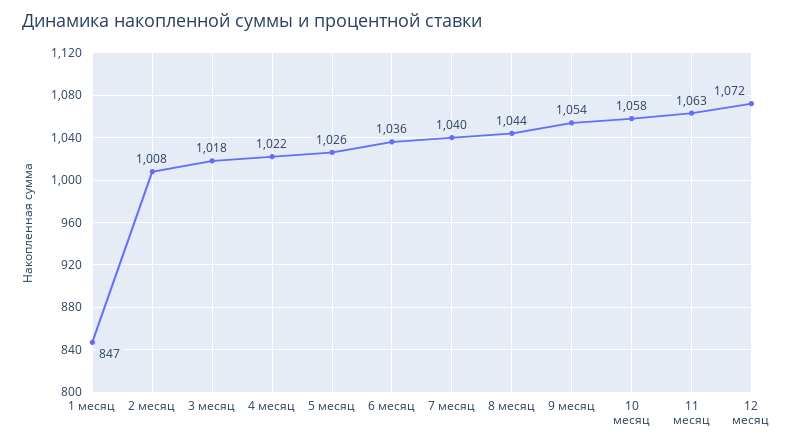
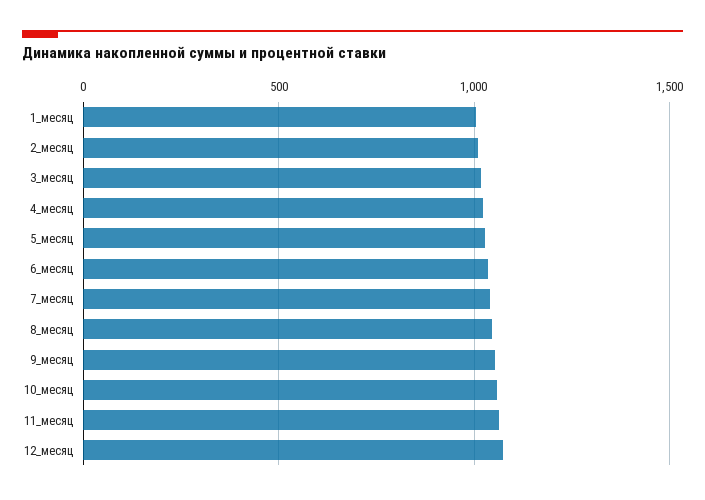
1 месяц: 847 -> 1000

